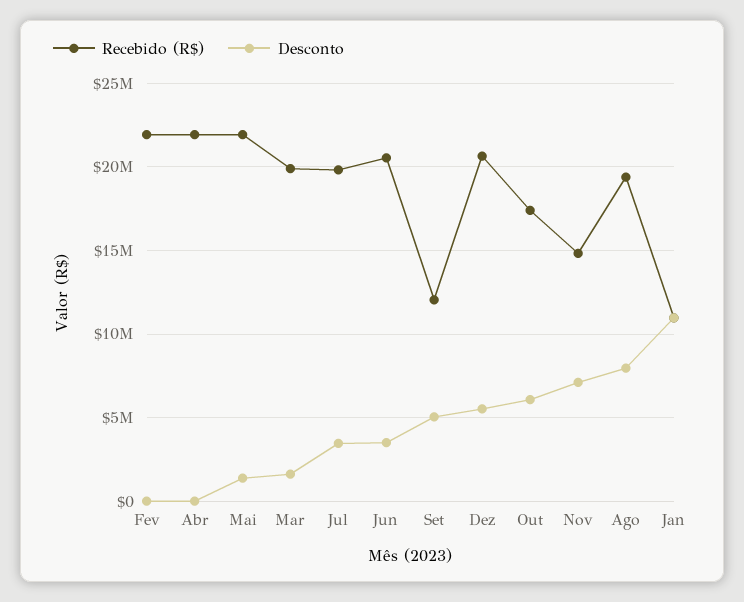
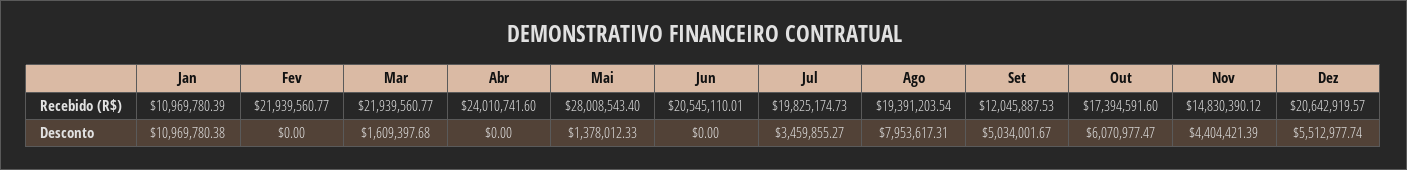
Recebido (R$), Abr: 22000000 -> 24010741.6
Recebido (R$), Mai: 22000000 -> 28008543.4
Recebido (R$), Mar: 20000000 -> 21939560.77
Desconto, Jun: 3500000 -> 0
Desconto, Nov: 7000000 -> 4404421.39

